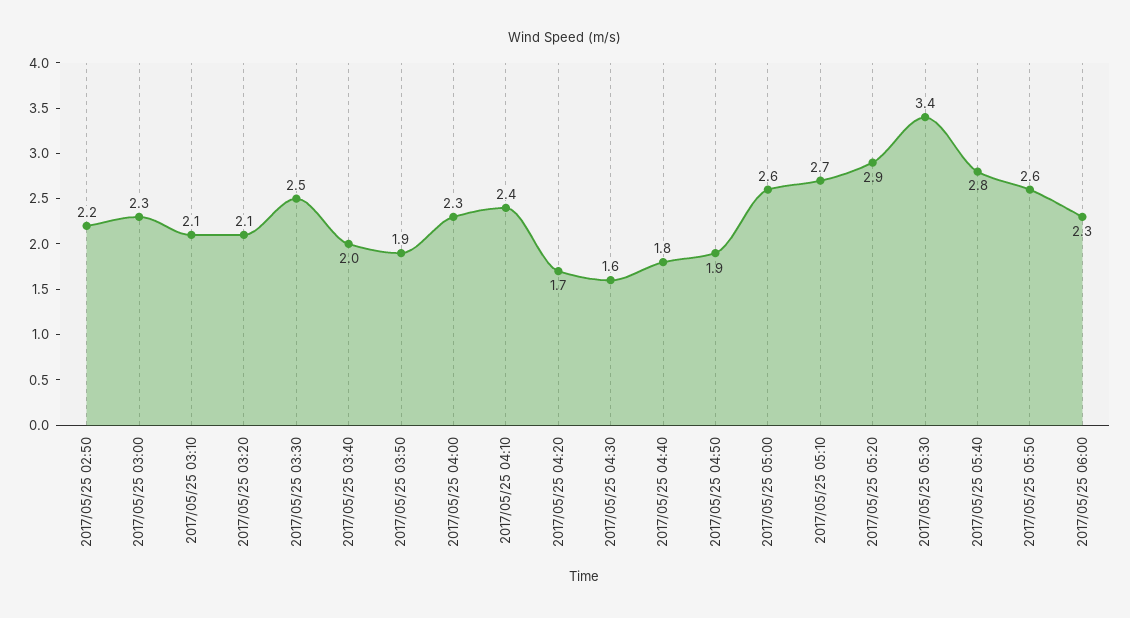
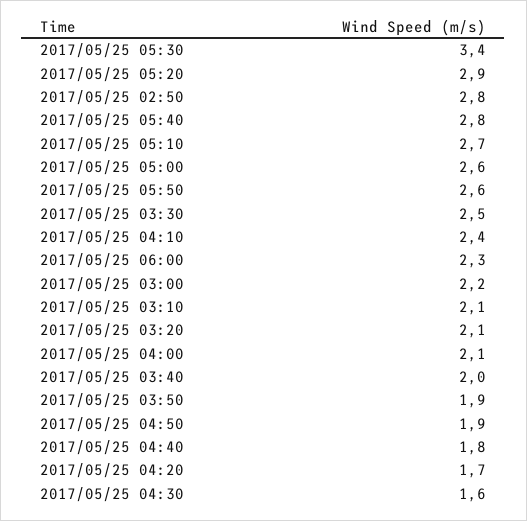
2017/05/25 02:50: 2.2 -> 2.8
2017/05/25 03:00: 2.3 -> 2.2
2017/05/25 04:00: 2.3 -> 2.1

